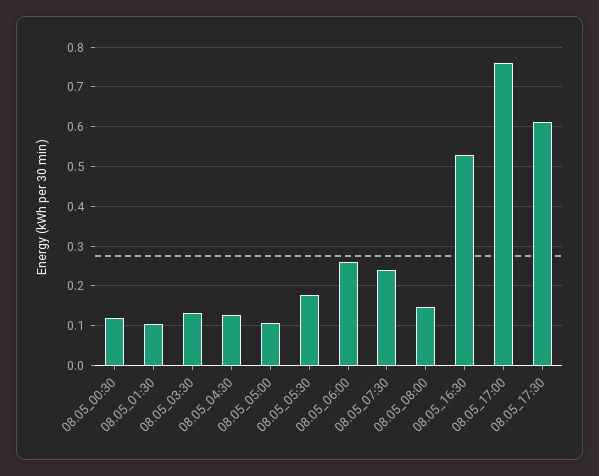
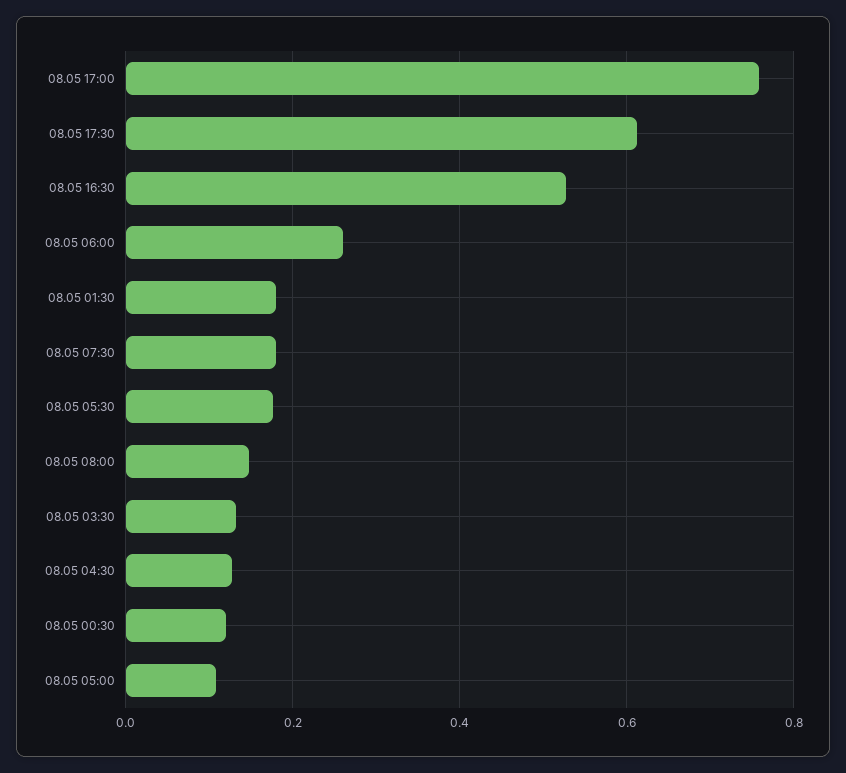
08.05_01:30: 0.1 -> 0.18
08.05_07:30: 0.24 -> 0.18

